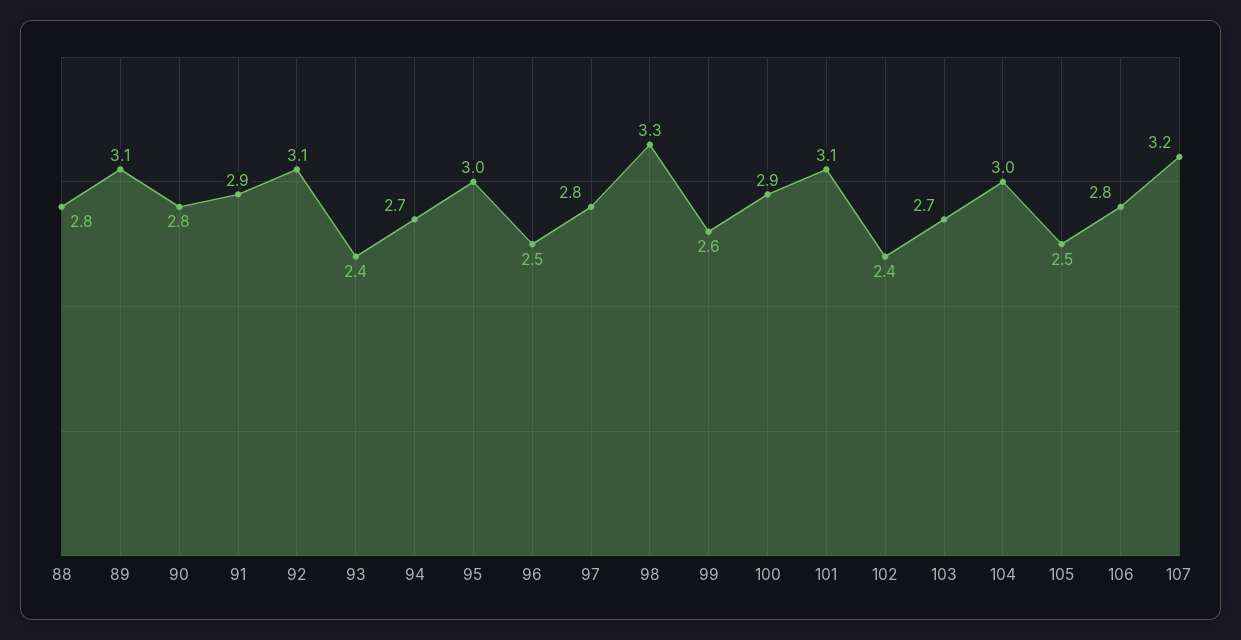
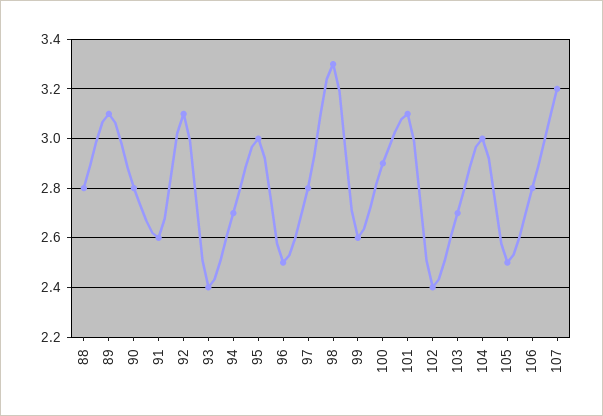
91: 2.9 -> 2.6

